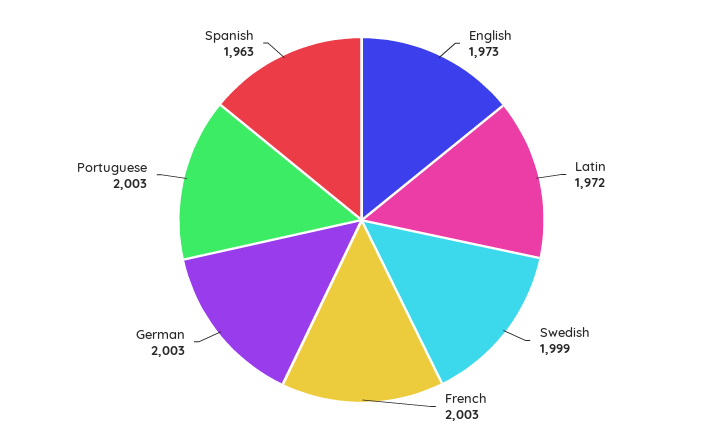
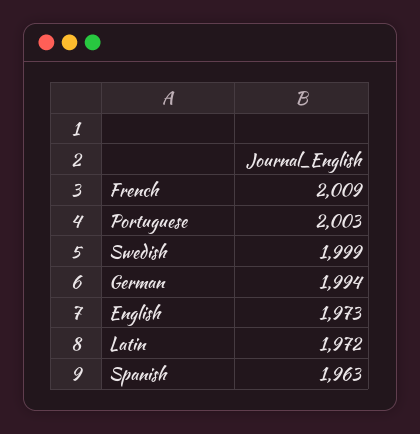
French: 2003 -> 2009
German: 2003 -> 1994

